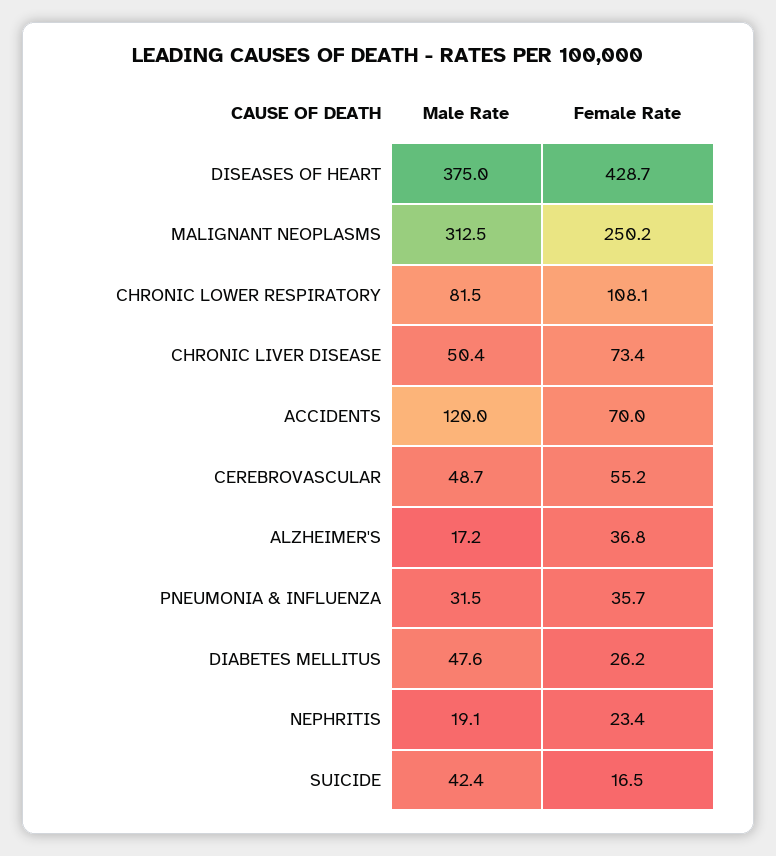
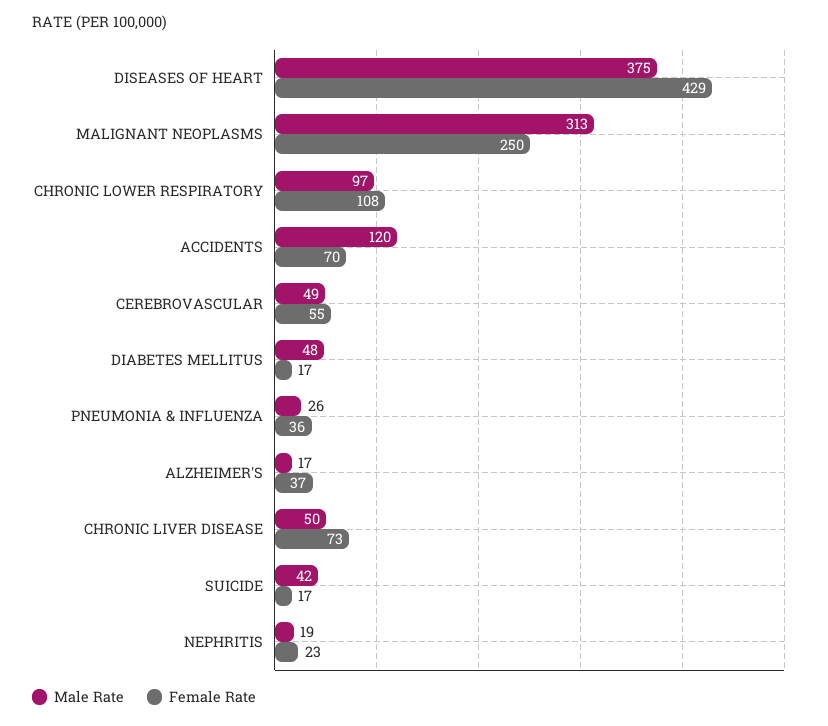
Male Rate, CHRONIC LOWER RESPIRATORY: 81.5 -> 97
Male Rate, PNEUMONIA & INFLUENZA: 31.5 -> 26
Female Rate, DIABETES MELLITUS: 26.2 -> 17

